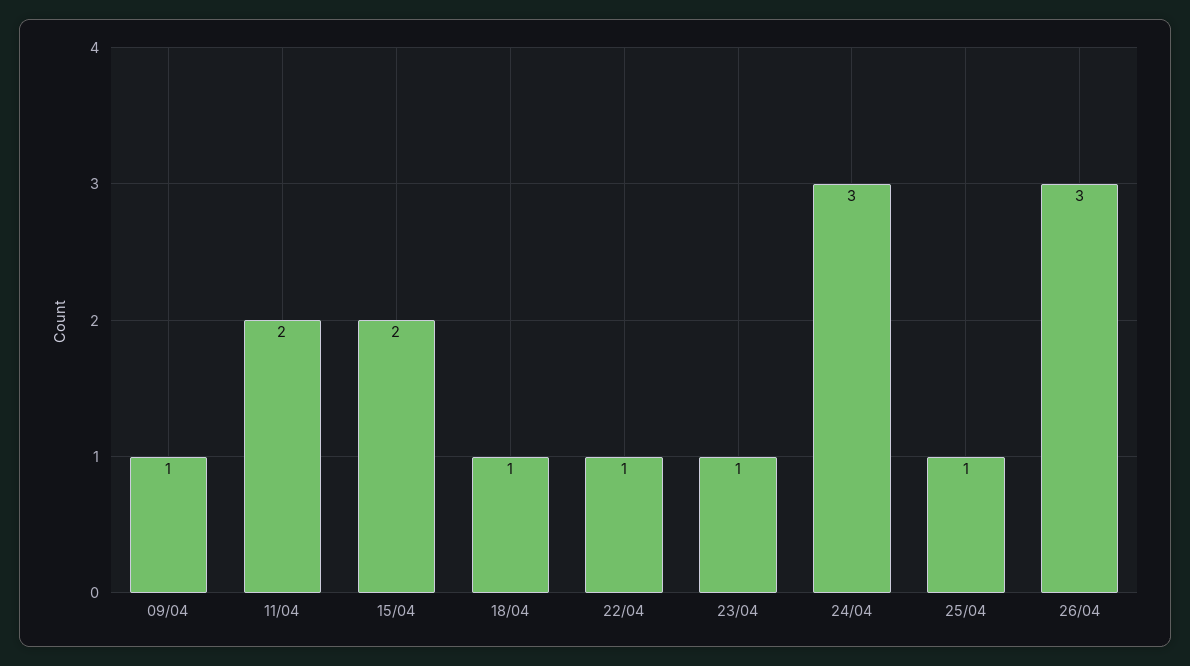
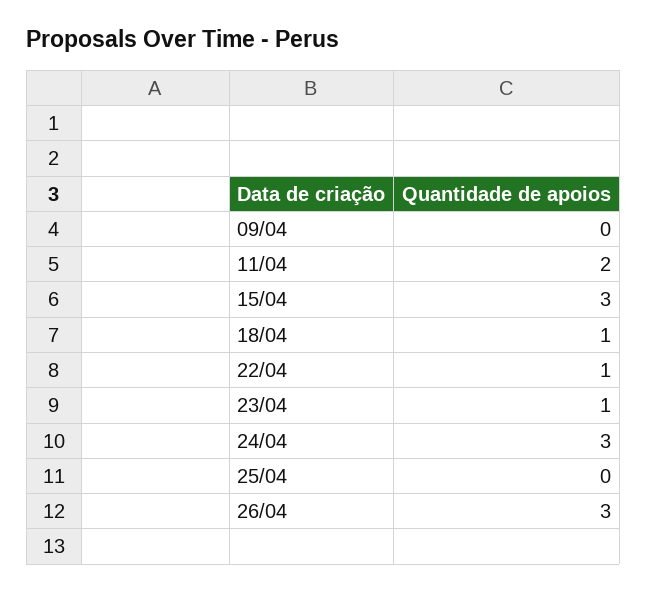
09/04: 1 -> 0
15/04: 2 -> 3
25/04: 1 -> 0

